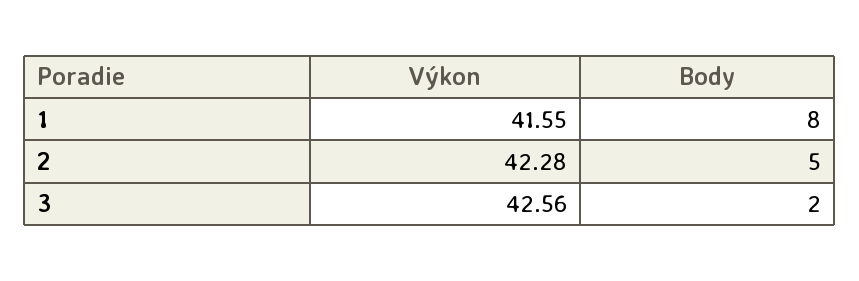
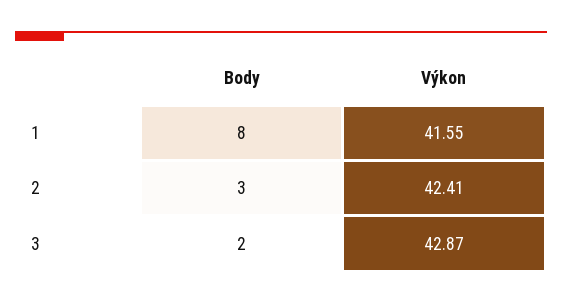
Výkon, 2: 42.28 -> 42.41
Body, 2: 5 -> 3
Výkon, 3: 42.56 -> 42.87

